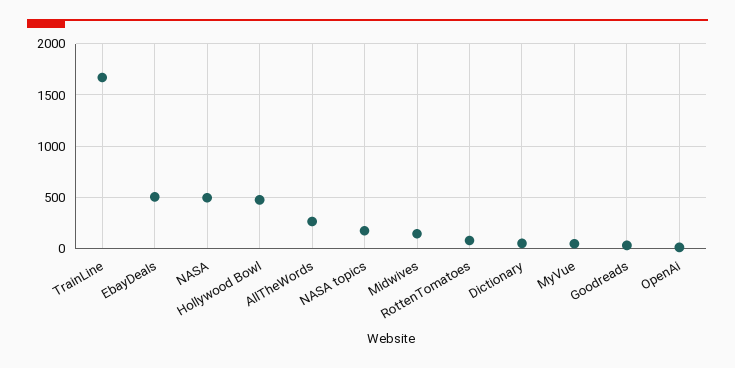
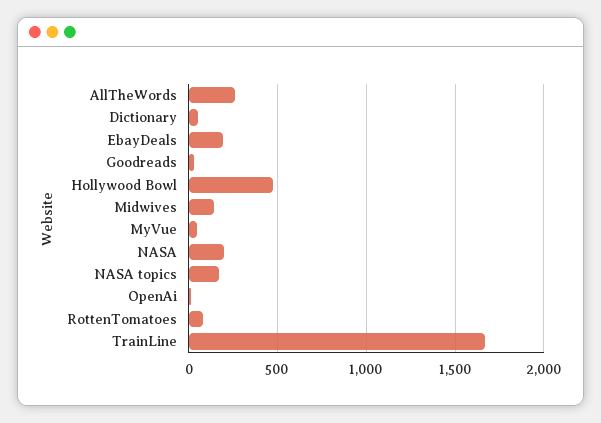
EbayDeals: 500 -> 200
NASA: 500 -> 200

